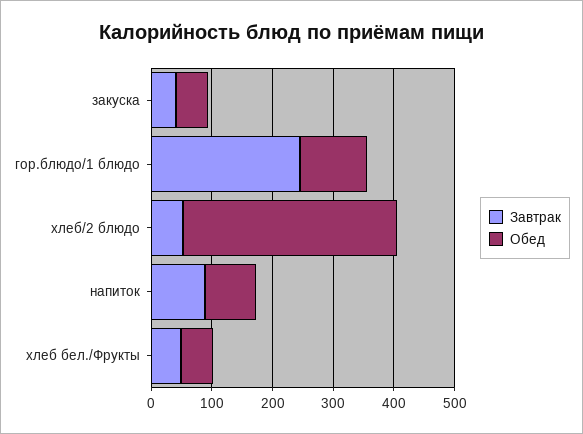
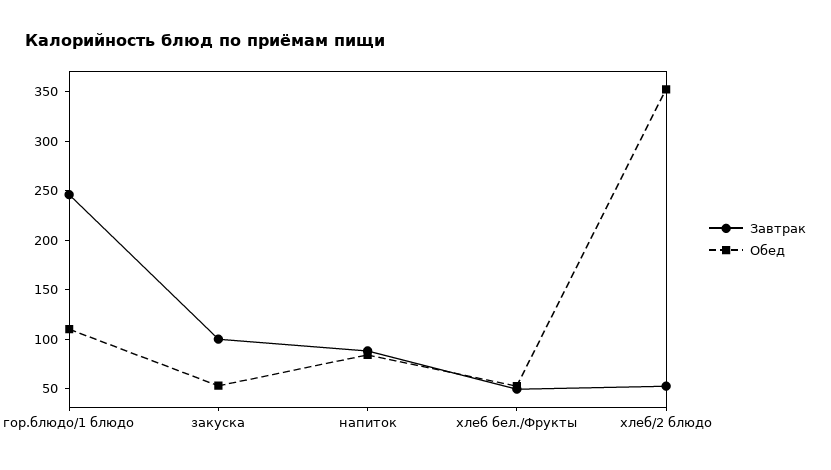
Завтрак, закуска: 40 -> 100

